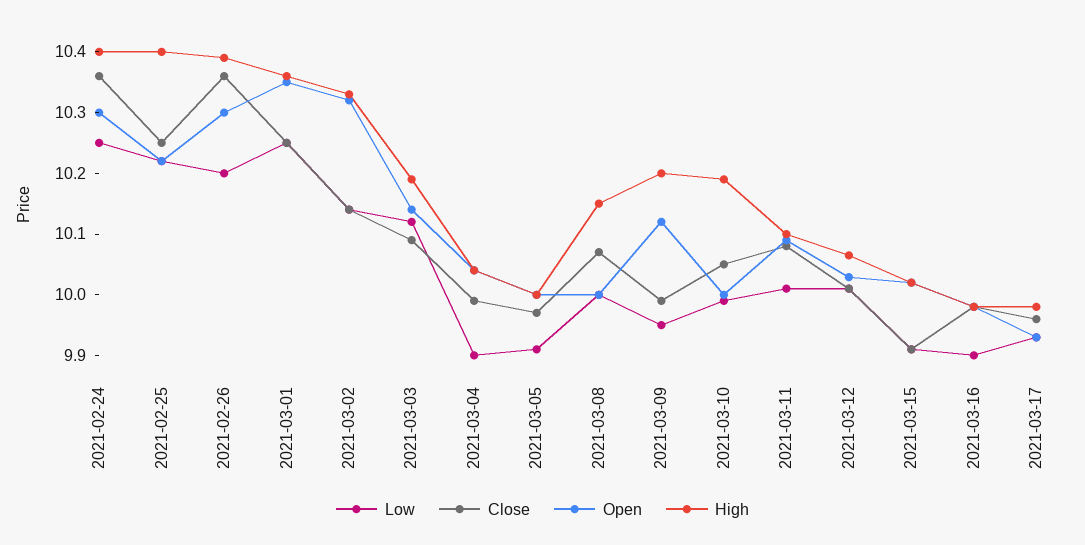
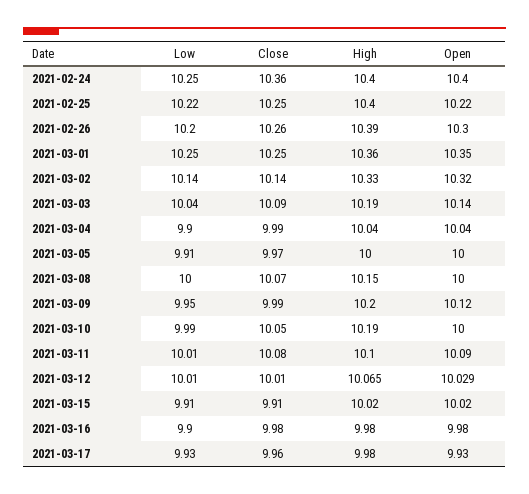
Open, 2021-02-24: 10.3 -> 10.4
Close, 2021-02-26: 10.36 -> 10.26
Low, 2021-03-03: 10.12 -> 10.04

